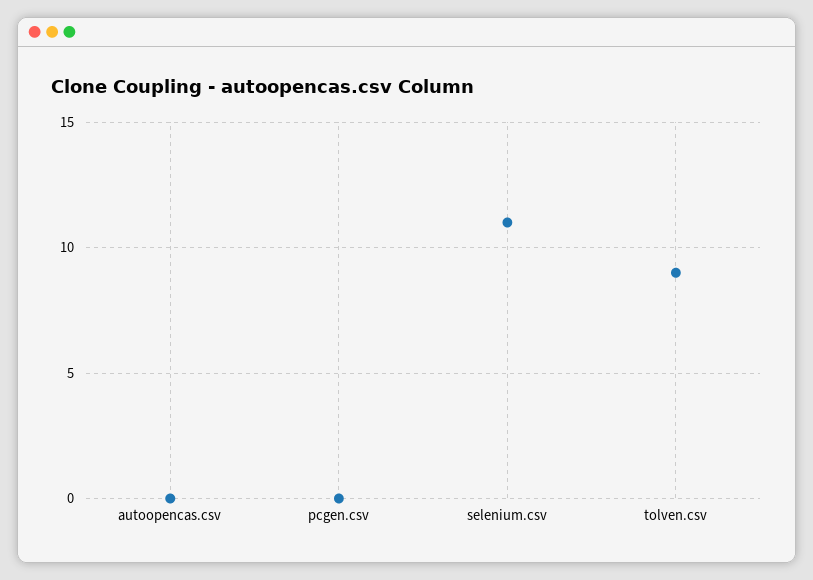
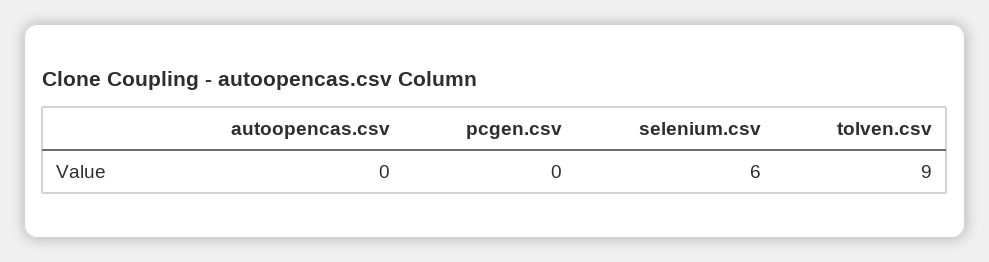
selenium.csv: 11 -> 6

